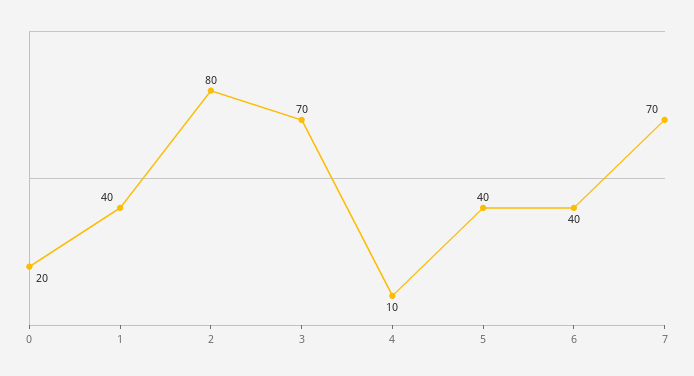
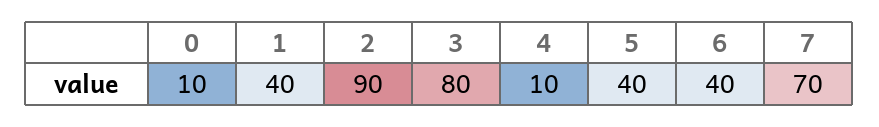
0: 20 -> 10
2: 80 -> 90
3: 70 -> 80

